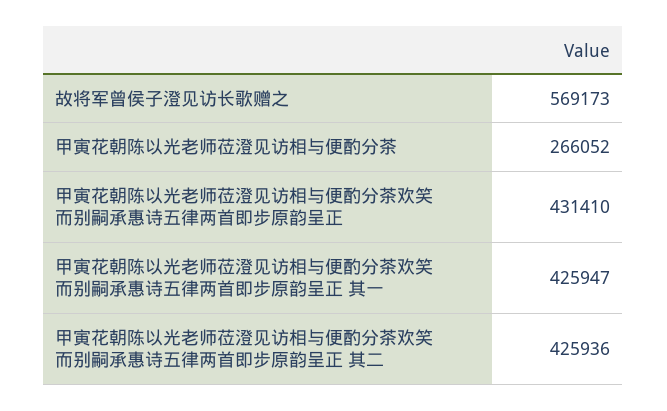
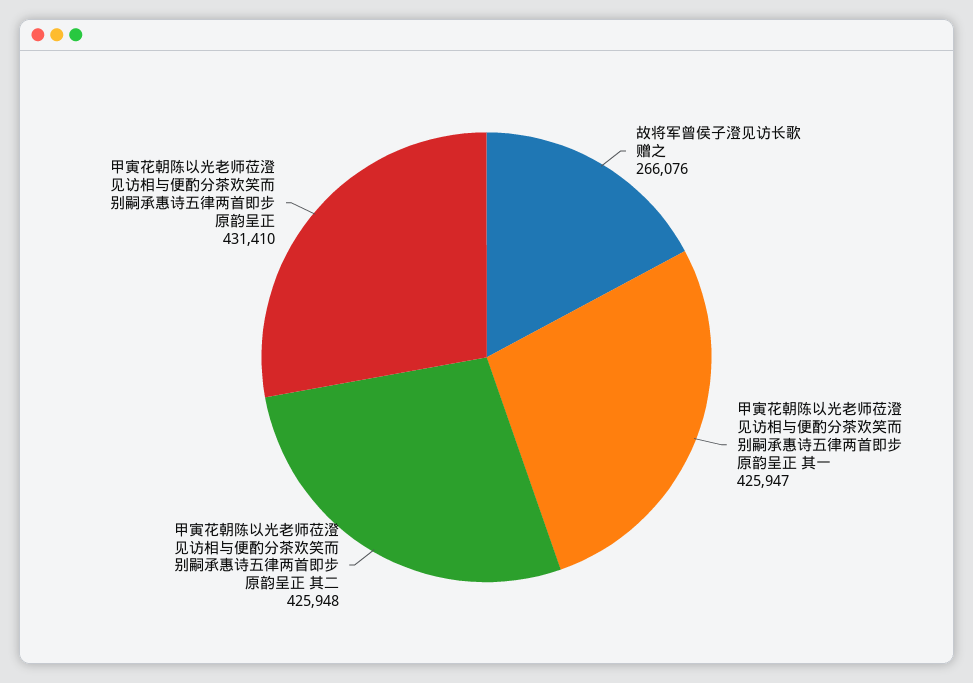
故将军曾侯子澄见访长歌赠之: 569173 -> 266076
甲寅花朝陈以光老师莅澄见访相与便酌分茶: 266052 -> none
甲寅花朝陈以光老师莅澄见访相与便酌分茶欢笑而别嗣承惠诗五律两首即步原韵呈正 其二: 425936 -> 425948

